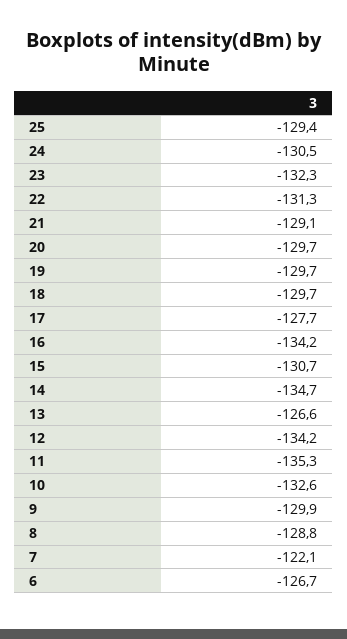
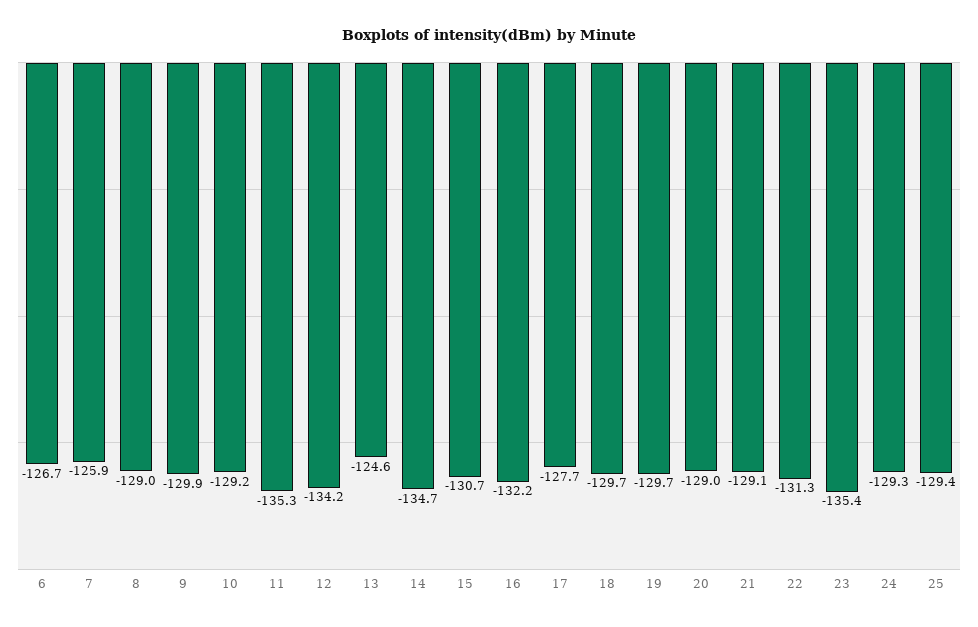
24: -130.5 -> -129.3
23: -132.3 -> -135.4
20: -129.7 -> -129
16: -134.2 -> -132.2
13: -126.6 -> -124.6
10: -132.6 -> -129.2
8: -128.8 -> -129
7: -122.1 -> -125.9

